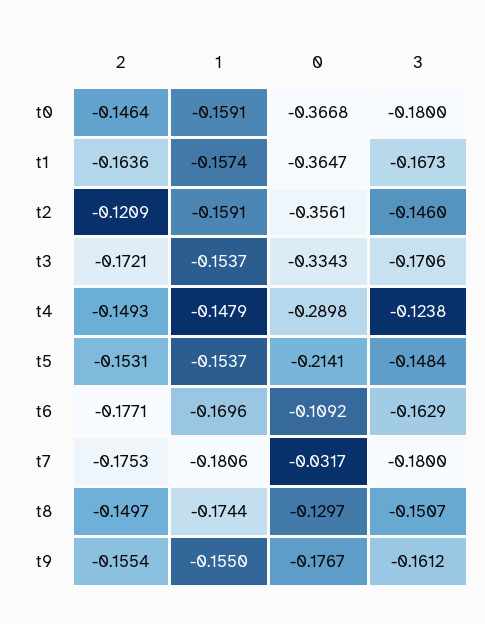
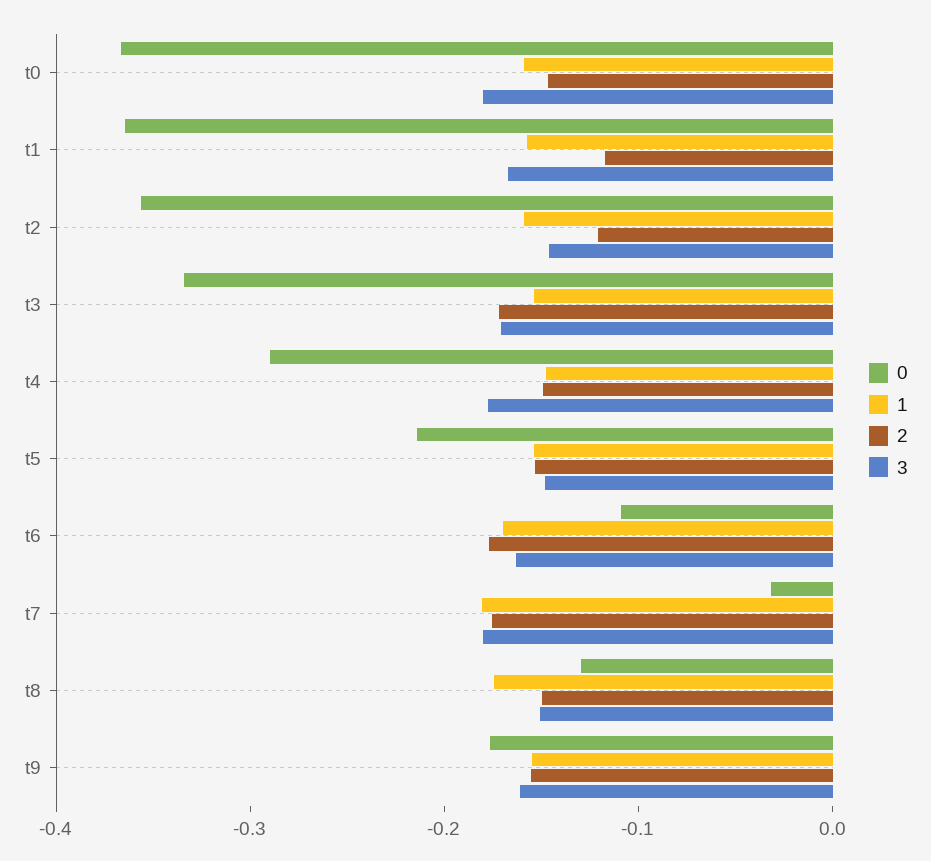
2, t1: -0.1636 -> -0.12
3, t4: -0.1238 -> -0.18

